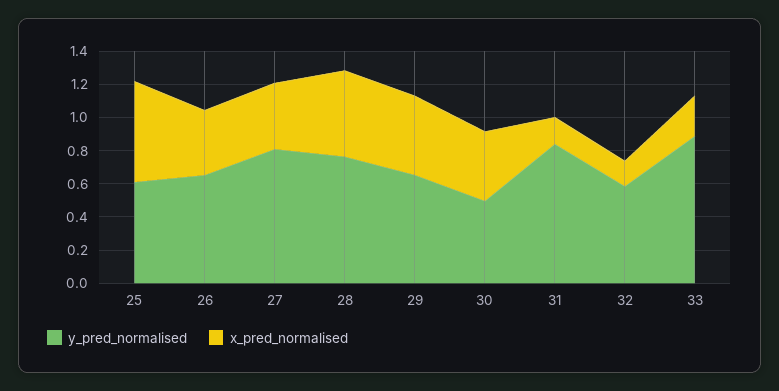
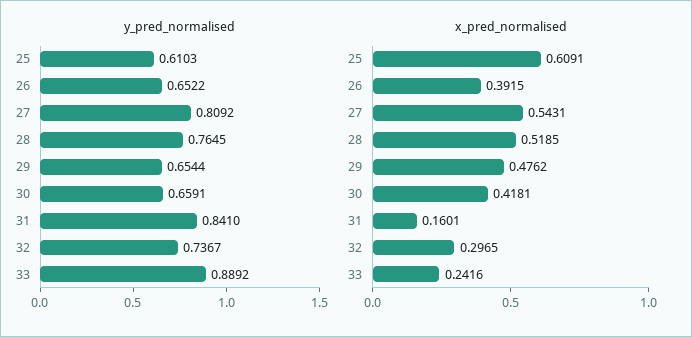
x_pred_normalised, 27: 0.4 -> 0.5431
y_pred_normalised, 30: 0.5 -> 0.6591
y_pred_normalised, 32: 0.6 -> 0.7367
x_pred_normalised, 32: 0.15 -> 0.2965

